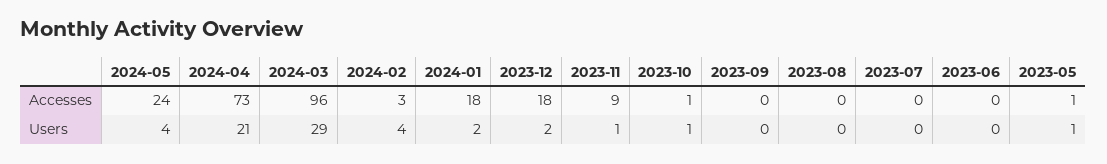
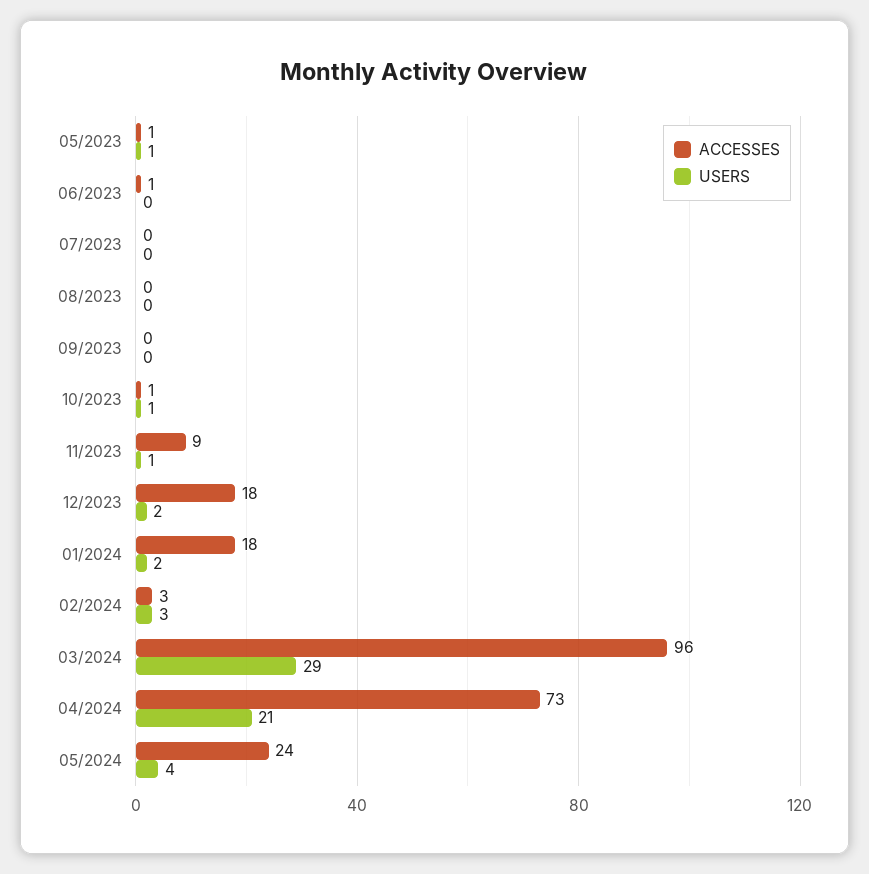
Accesses, 2023-06: 0 -> 1
Users, 2024-02: 4 -> 3

